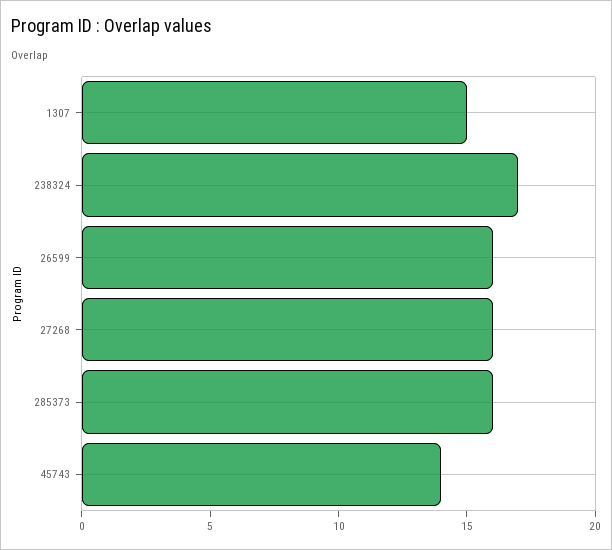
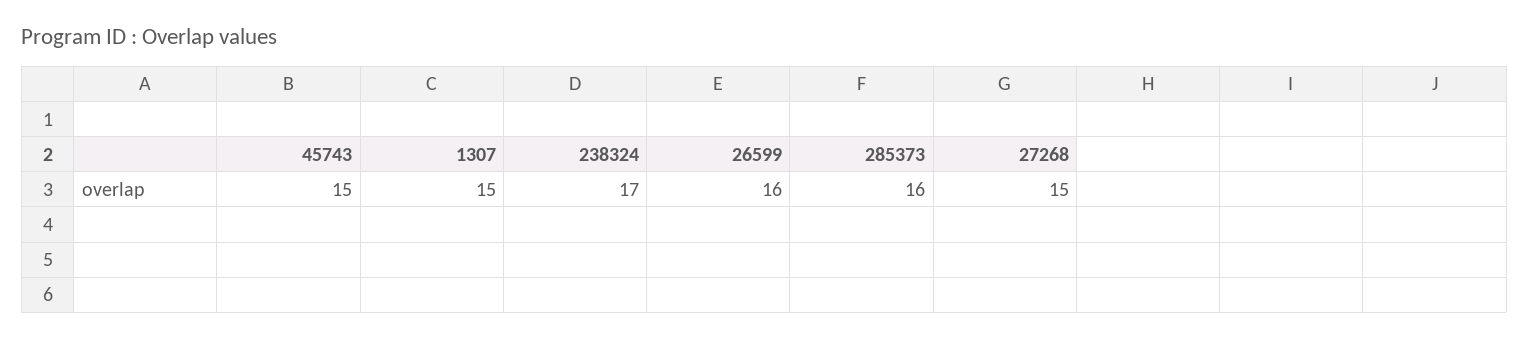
27268: 16 -> 15
45743: 14 -> 15

